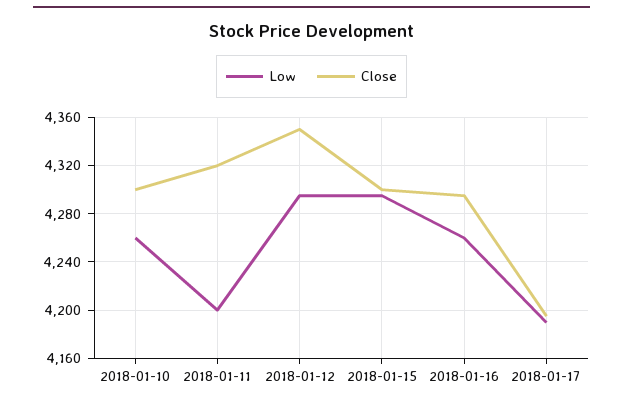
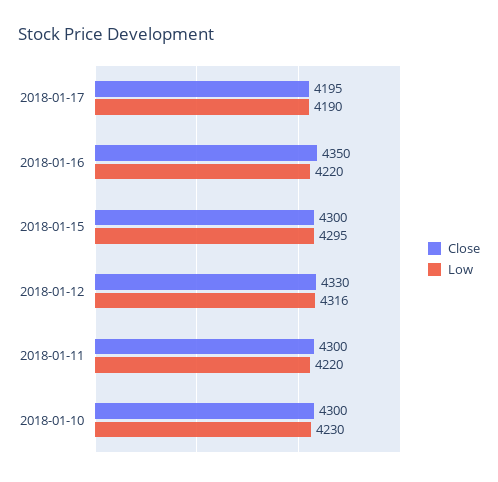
Low, 2018-01-10: 4260 -> 4230
Low, 2018-01-11: 4200 -> 4220
Close, 2018-01-11: 4320 -> 4300
Low, 2018-01-12: 4295 -> 4316
Close, 2018-01-12: 4350 -> 4330
Low, 2018-01-16: 4260 -> 4220
Close, 2018-01-16: 4295 -> 4350

